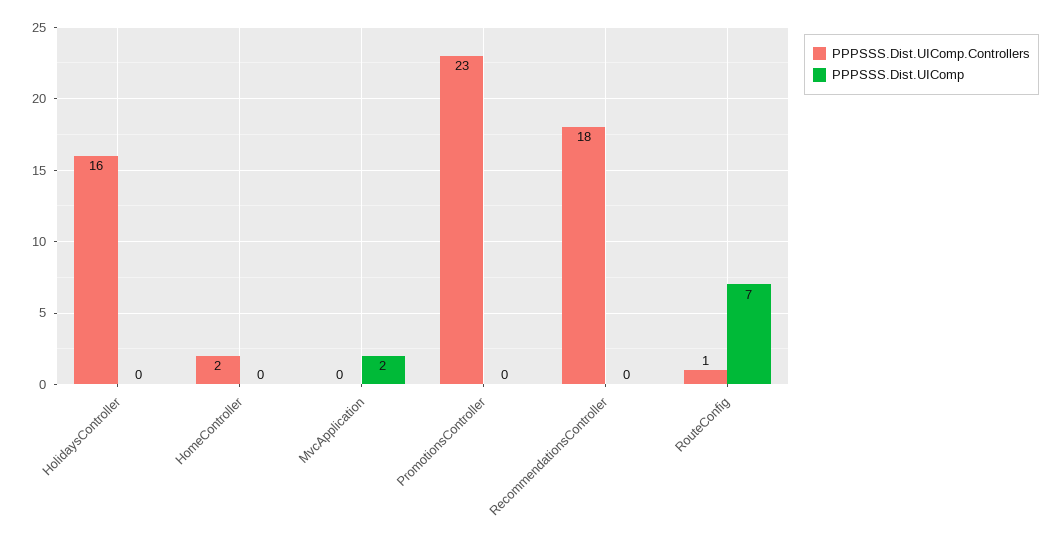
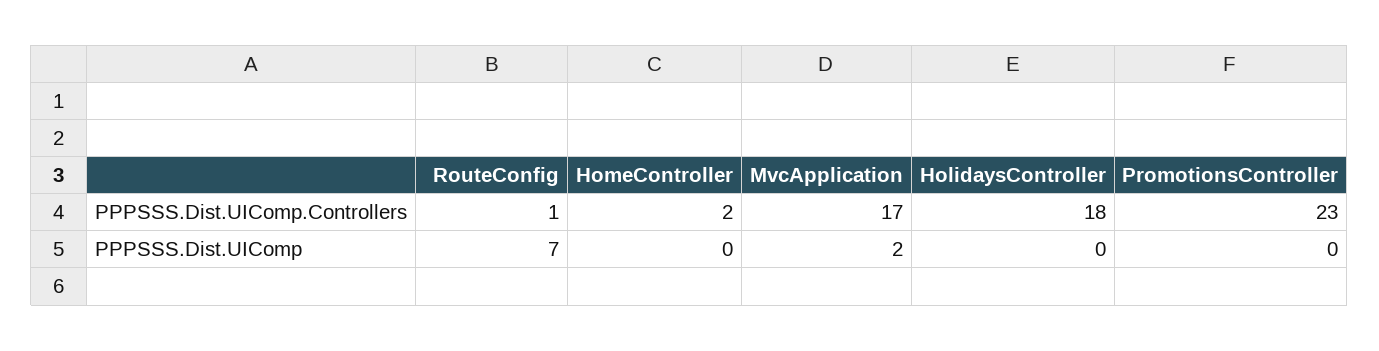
PPPSSS.Dist.UIComp.Controllers, HolidaysController: 16 -> 18
PPPSSS.Dist.UIComp.Controllers, MvcApplication: 0 -> 17
PPPSSS.Dist.UIComp.Controllers, RecommendationsController: 18 -> none
PPPSSS.Dist.UIComp, RecommendationsController: 0 -> none

